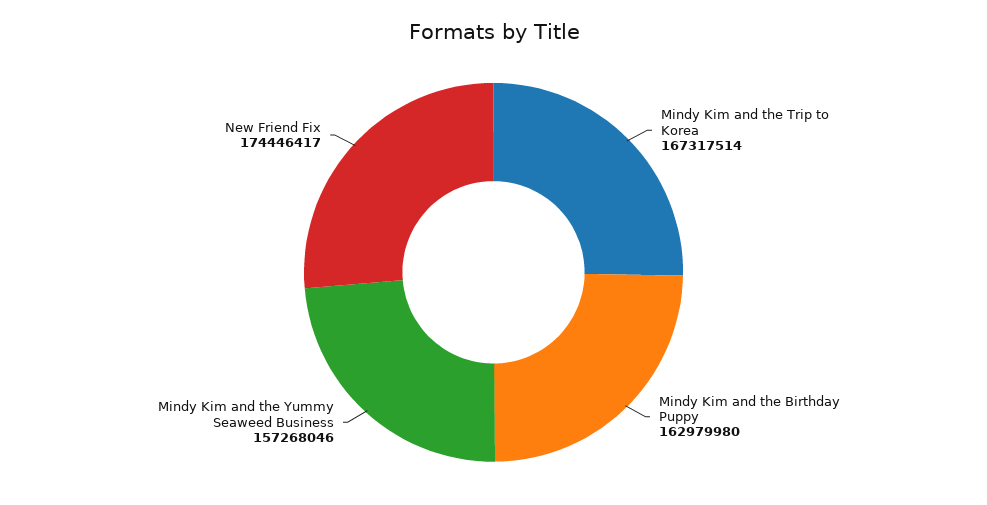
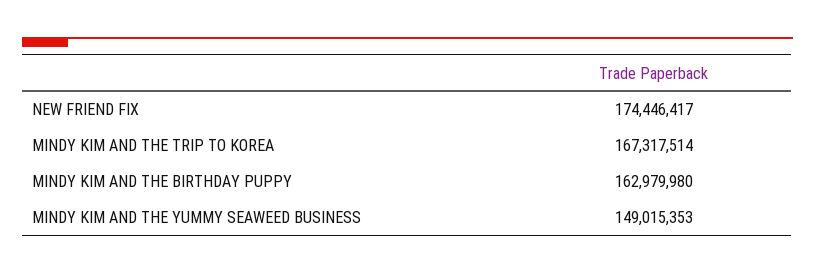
Mindy Kim and the Yummy Seaweed Business: 157268046 -> 149015353

